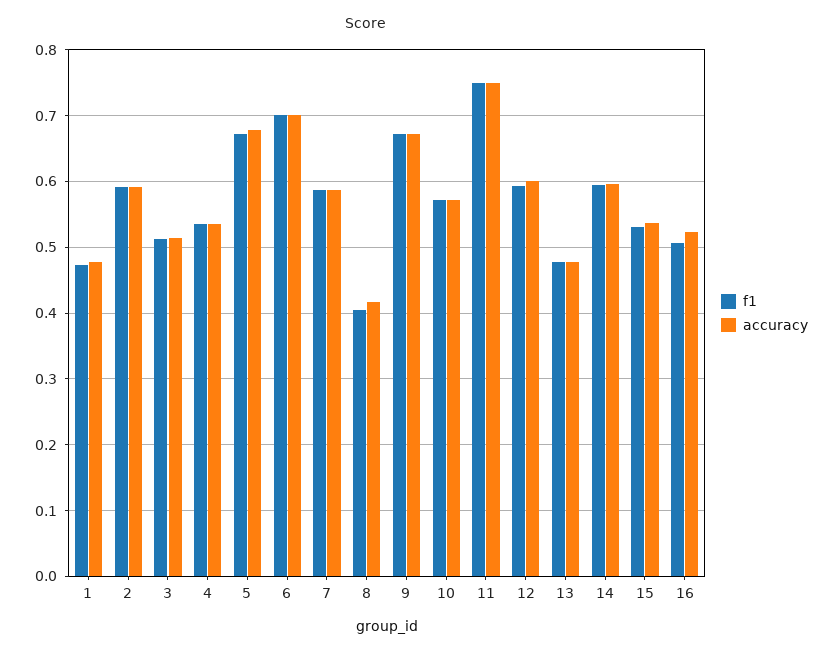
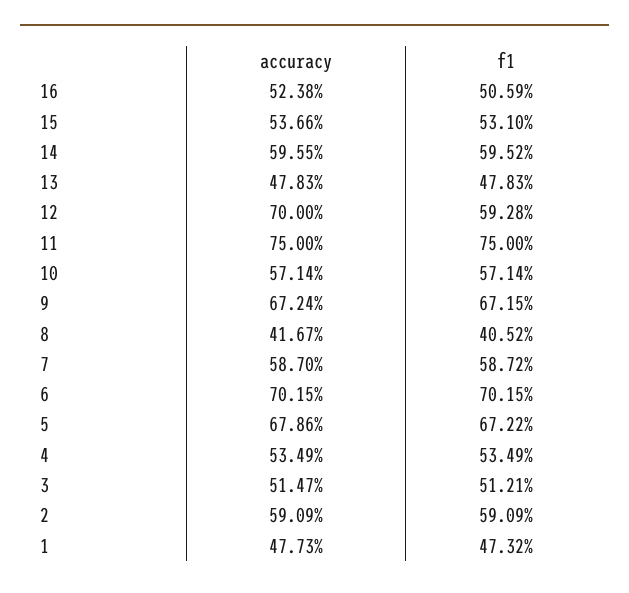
accuracy, 12: 0.6 -> 0.7

